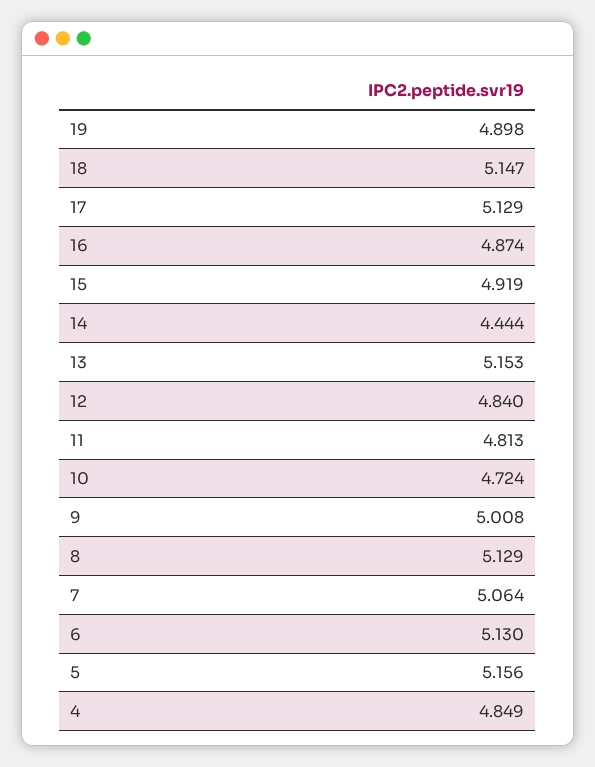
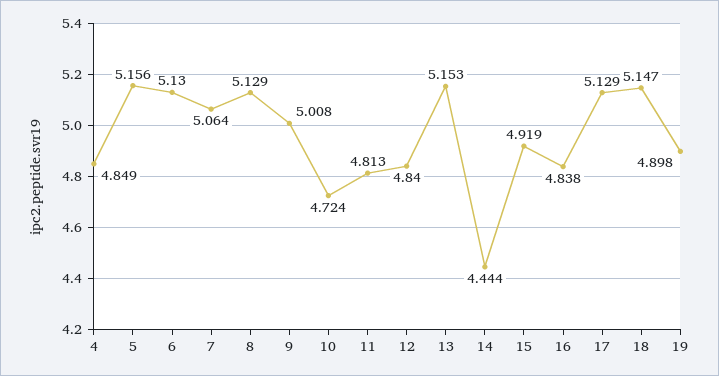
16: 4.874 -> 4.838

